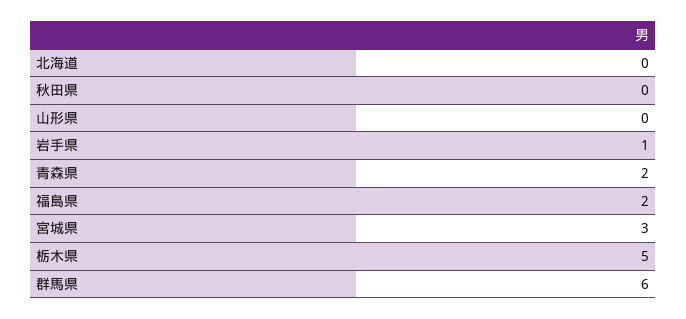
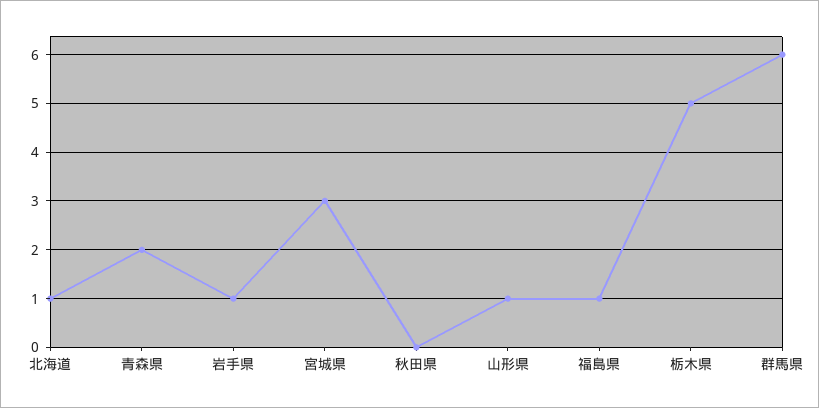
北海道: 0 -> 1
山形県: 0 -> 1
福島県: 2 -> 1

